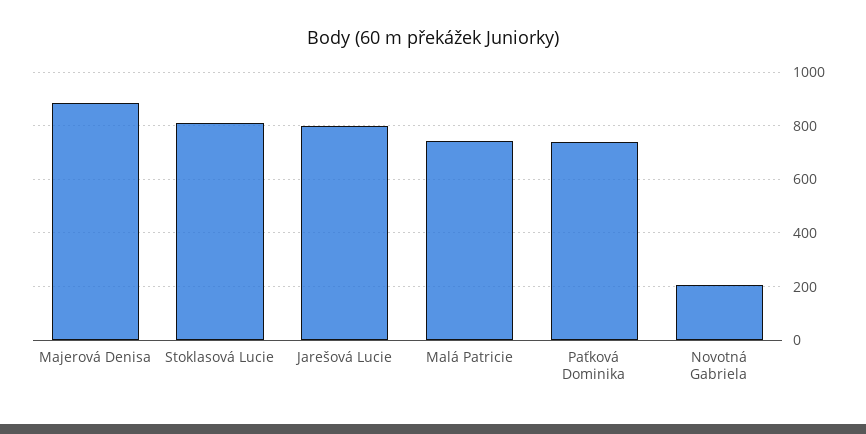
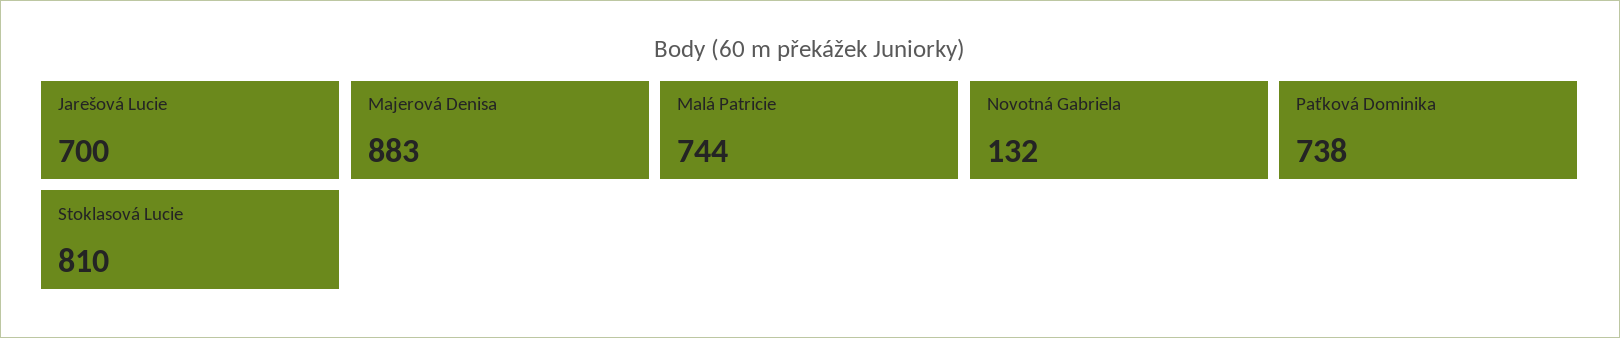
Jarešová Lucie: 800 -> 700
Novotná Gabriela: 200 -> 132

